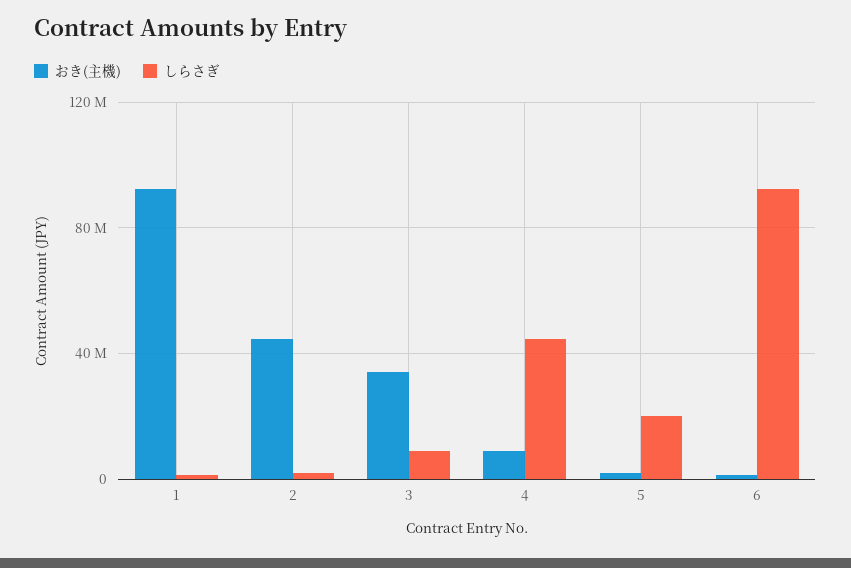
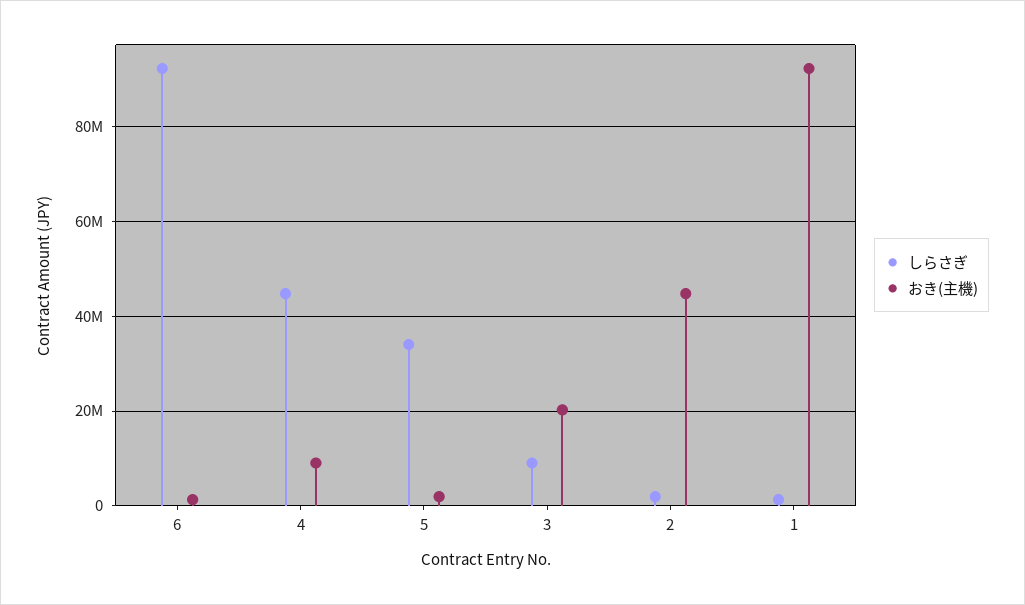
おき(主機), 3: 35000000 -> 20000000
しらさぎ, 5: 20000000 -> 34000000

